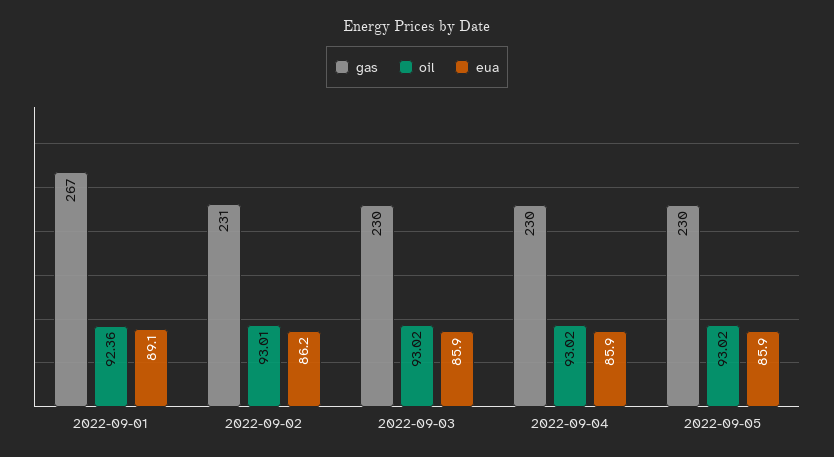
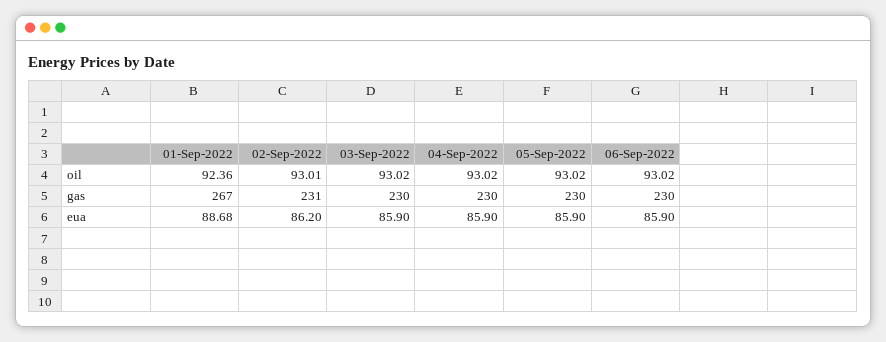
eua, 2022-09-01: 89.1 -> 88.68
oil, 06-Sep-2022: none -> 93.02
gas, 06-Sep-2022: none -> 230
eua, 06-Sep-2022: none -> 85.9

